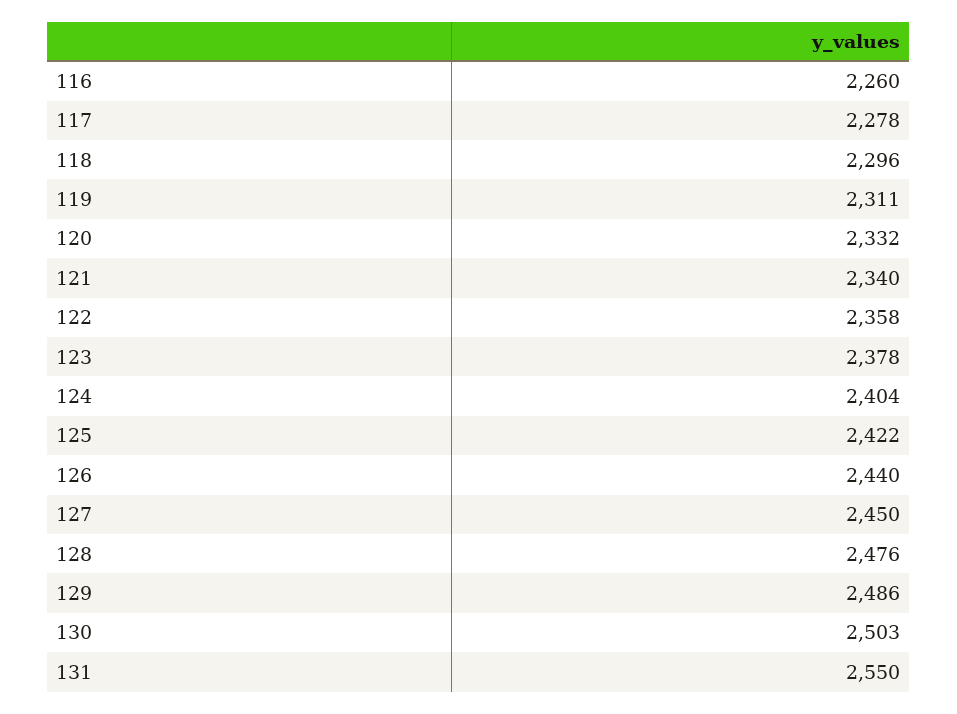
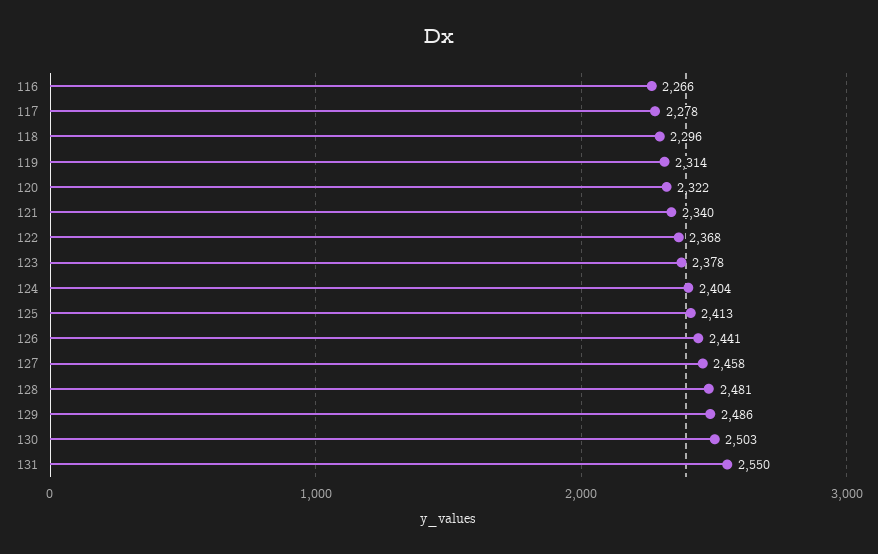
116: 2260 -> 2266
119: 2311 -> 2314
120: 2332 -> 2322
122: 2358 -> 2368
125: 2422 -> 2413
126: 2440 -> 2441
127: 2450 -> 2458
128: 2476 -> 2481

